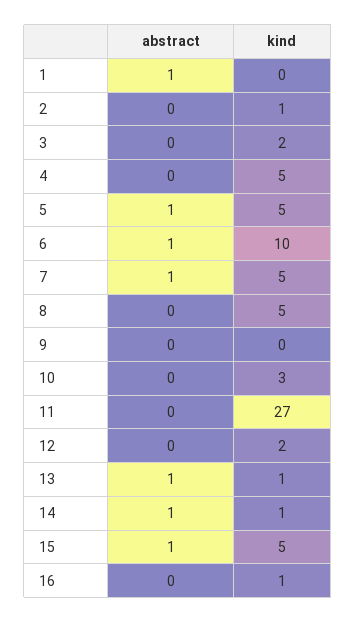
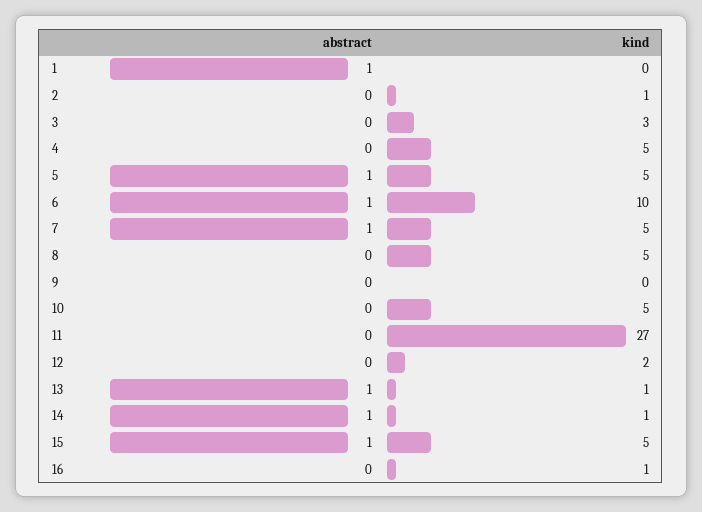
kind, 3: 2 -> 3
kind, 10: 3 -> 5

